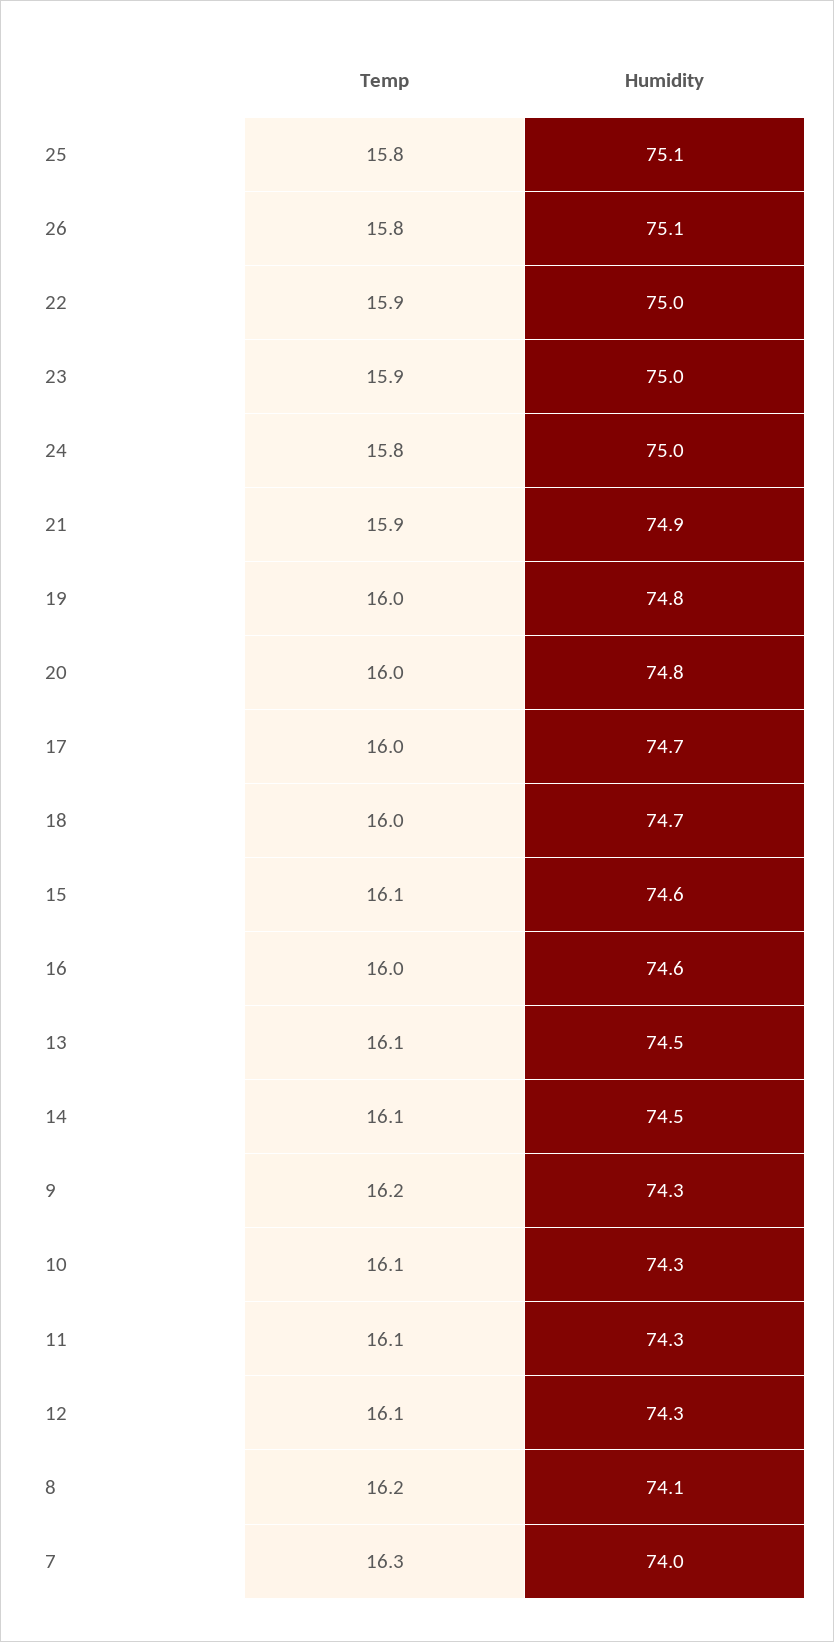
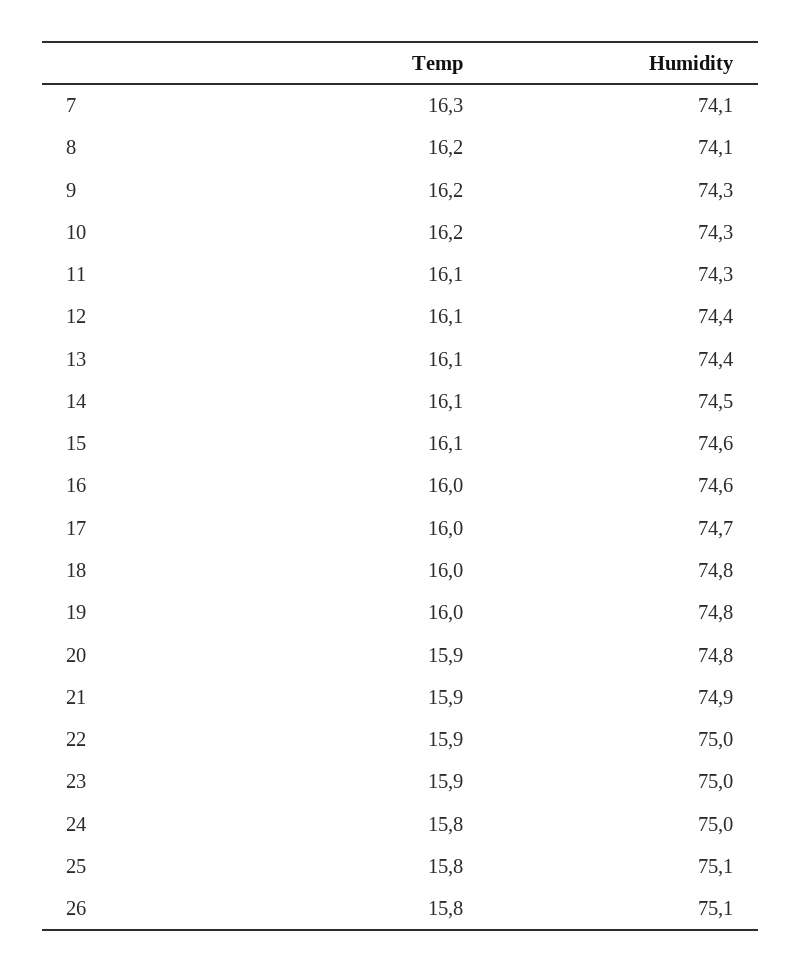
Temp, 20: 16 -> 15.9
Humidity, 18: 74.7 -> 74.8
Humidity, 13: 74.5 -> 74.4
Temp, 10: 16.1 -> 16.2
Humidity, 12: 74.3 -> 74.4
Humidity, 7: 74 -> 74.1

